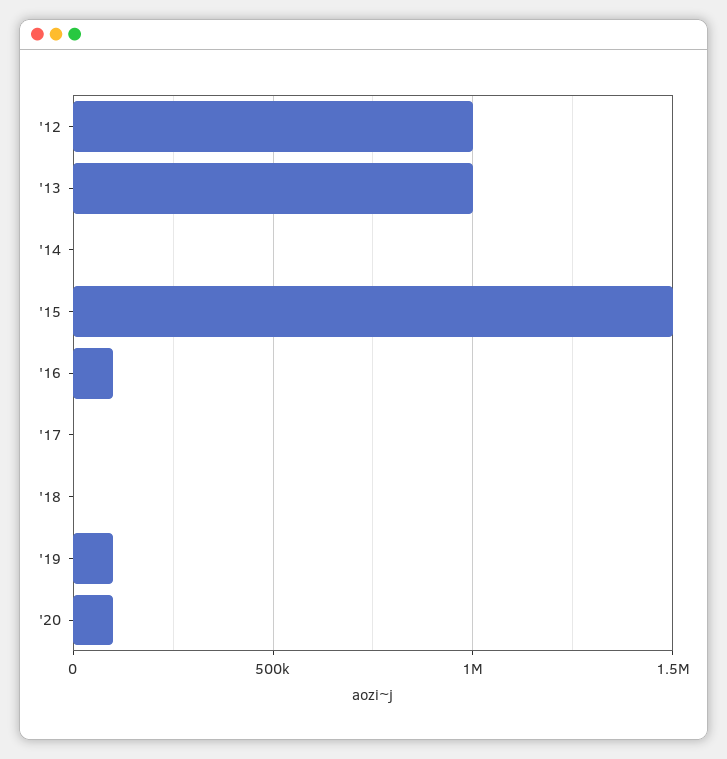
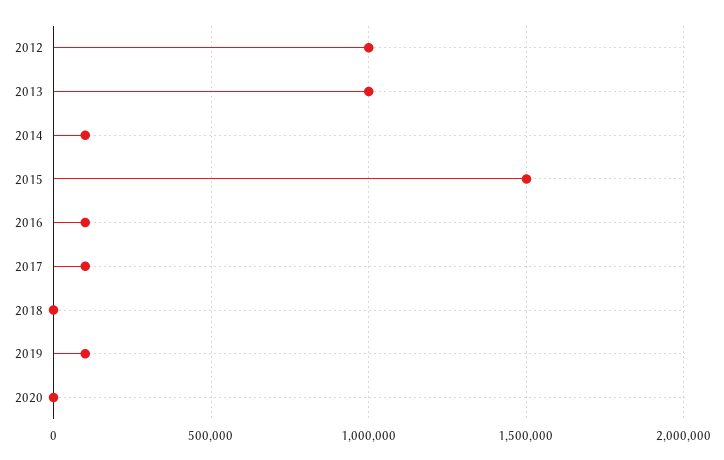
'14: 0 -> 100000
'17: 0 -> 100000
'20: 100000 -> 0

